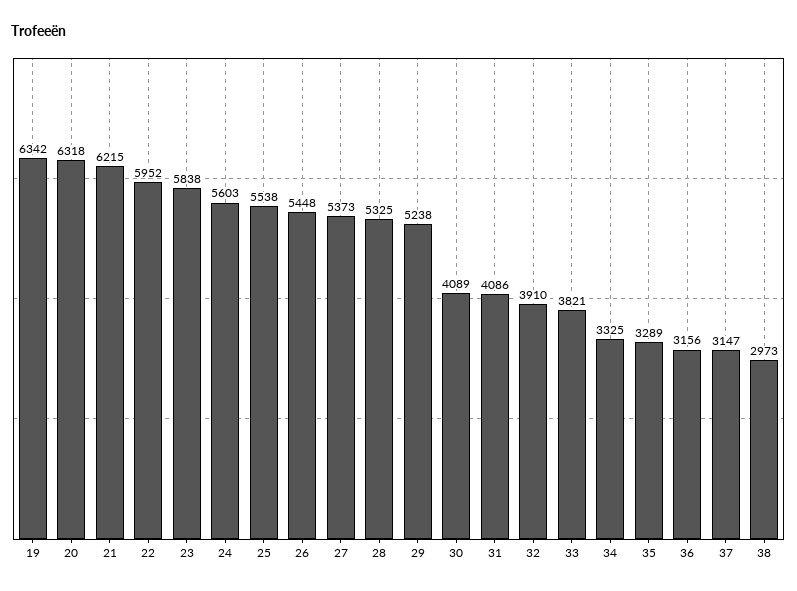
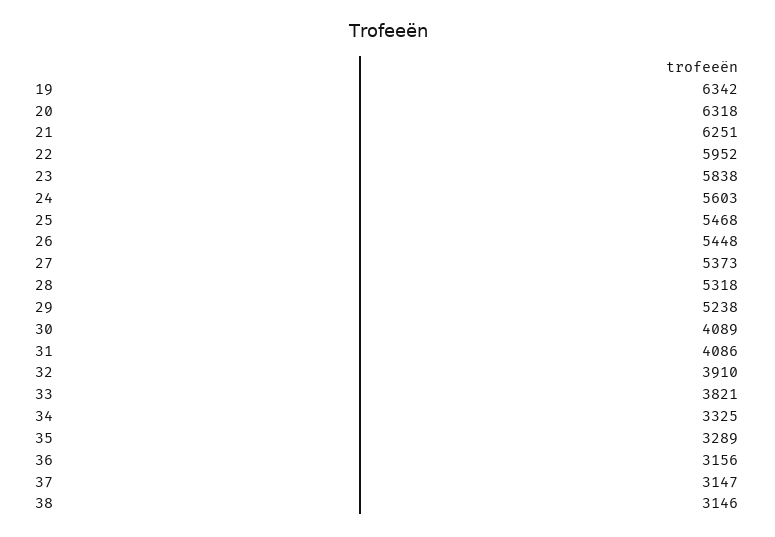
21: 6215 -> 6251
25: 5538 -> 5468
28: 5325 -> 5318
38: 2973 -> 3146

